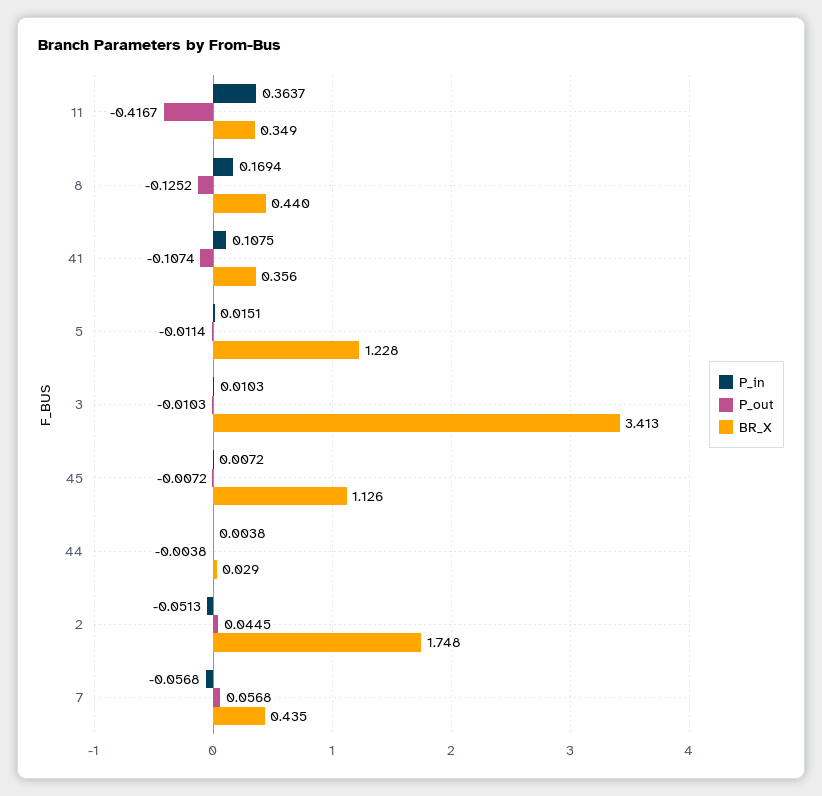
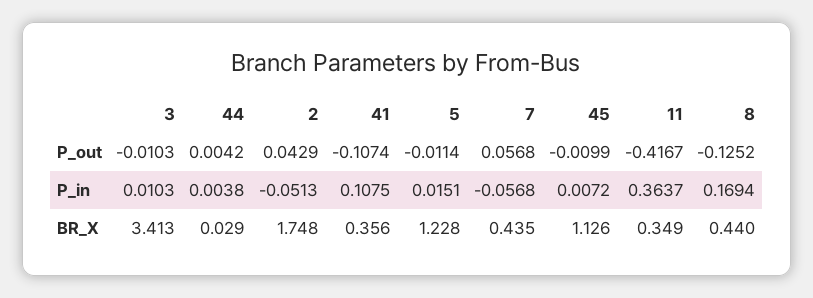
P_out, 45: -0.0072 -> -0.0099
P_out, 44: -0.0038 -> 0.0042
P_out, 2: 0.0445 -> 0.0429

